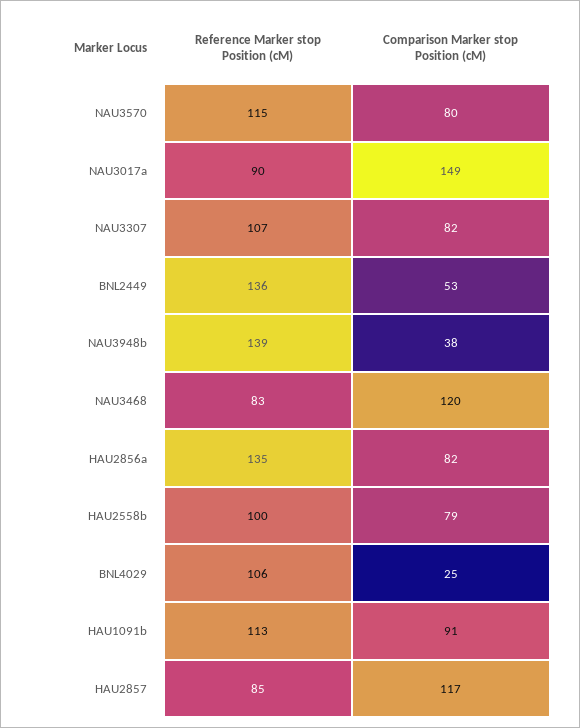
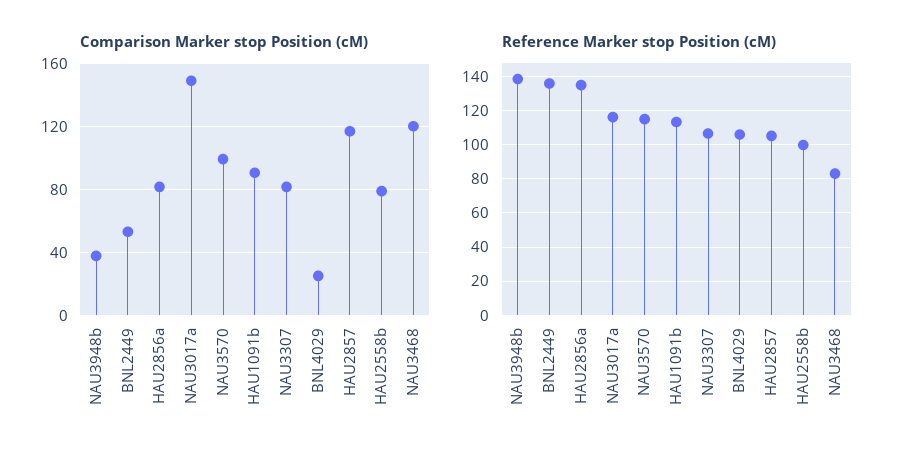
Comparison Marker stop Position (cM), NAU3570: 80 -> 100
Reference Marker stop Position (cM), NAU3017a: 90 -> 115
Reference Marker stop Position (cM), HAU2857: 85 -> 105

